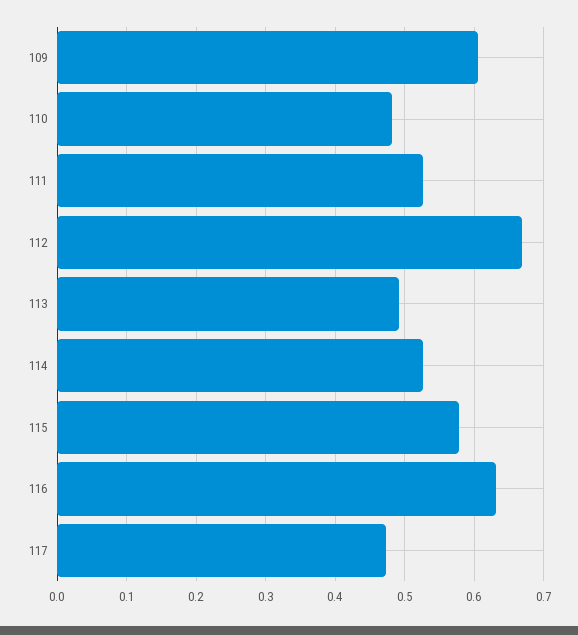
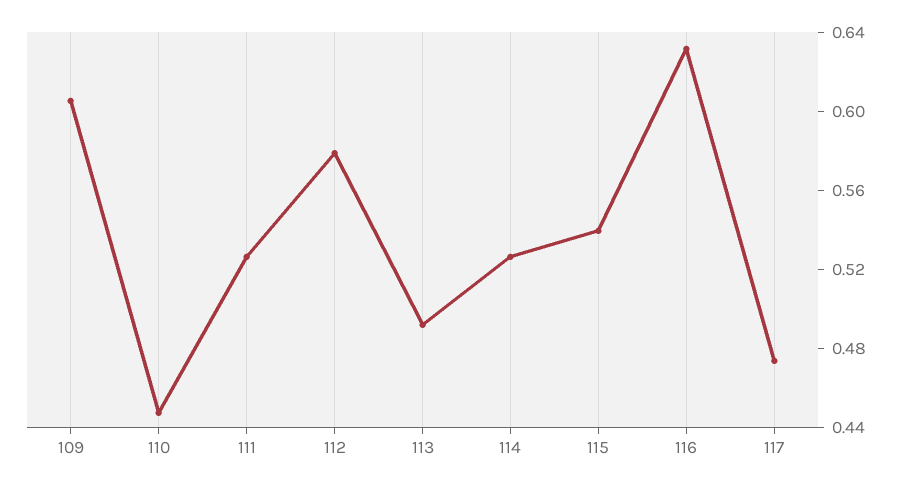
110: 0.48 -> 0.45
112: 0.67 -> 0.58
115: 0.58 -> 0.54

